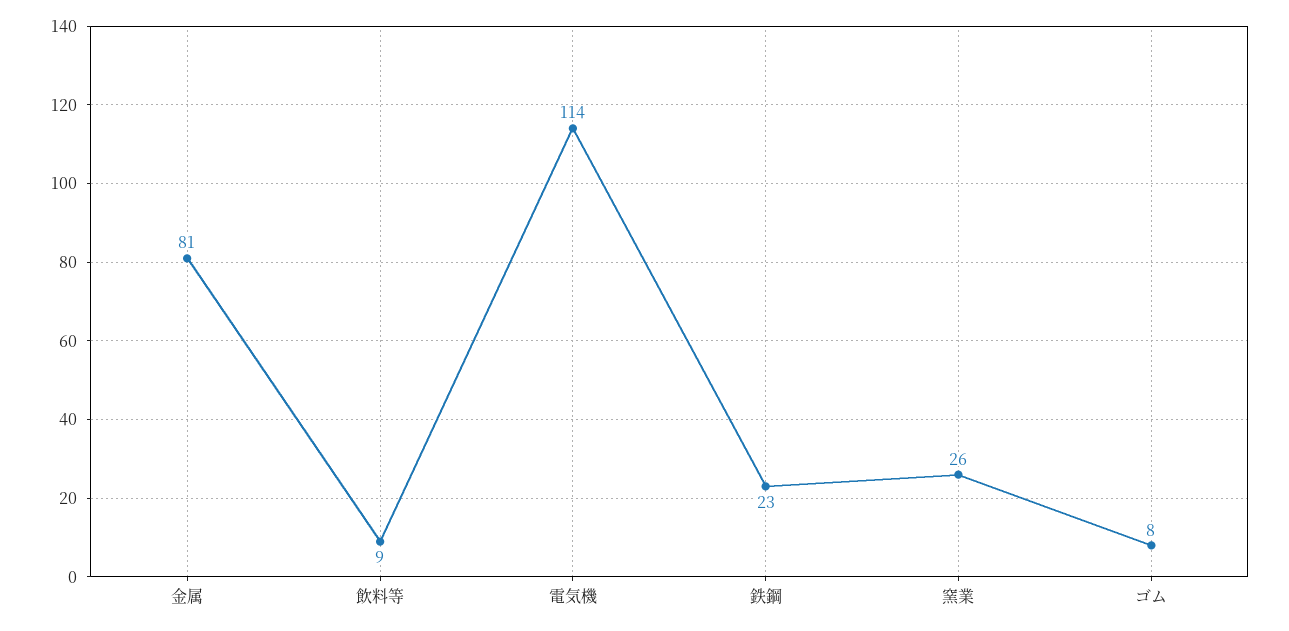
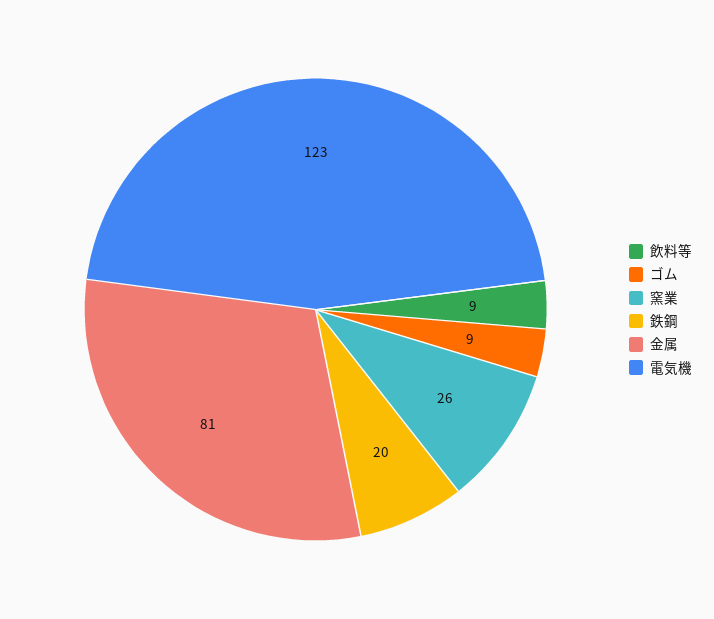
電気機: 114 -> 123
鉄鋼: 23 -> 20
ゴム: 8 -> 9

